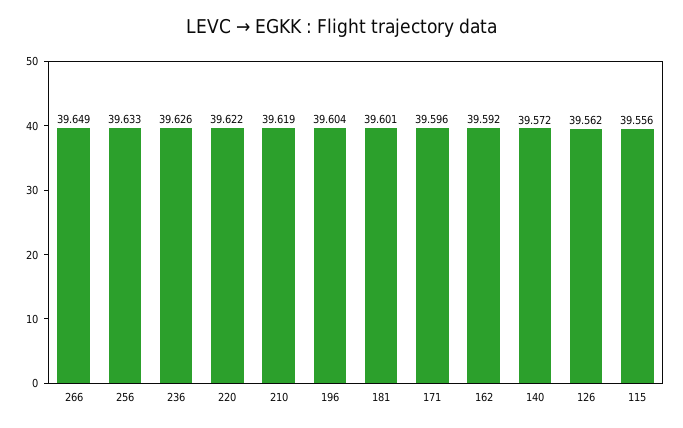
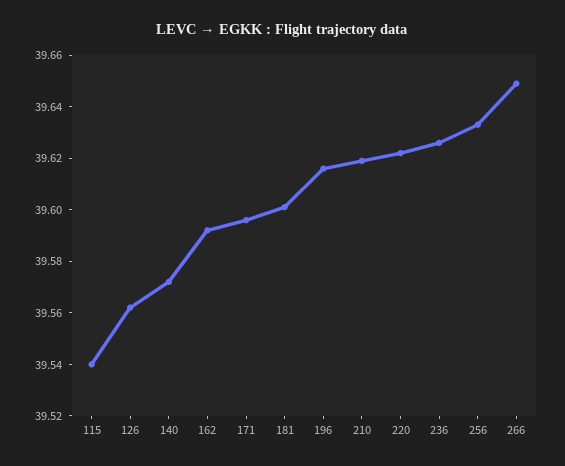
196: 39.604 -> 39.615
115: 39.556 -> 39.54

